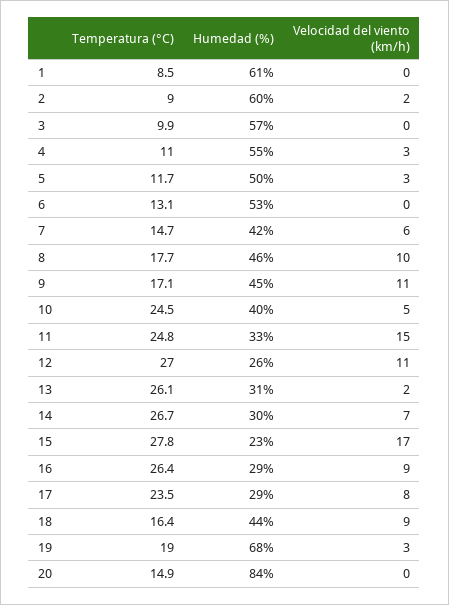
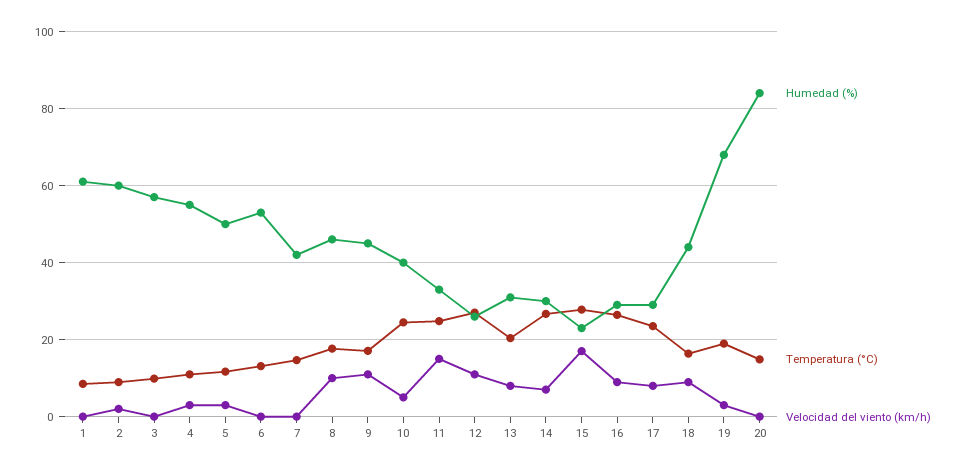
Velocidad del viento (km/h), 7: 6 -> 0
Temperatura (°C), 13: 26.1 -> 20
Velocidad del viento (km/h), 13: 2 -> 8

